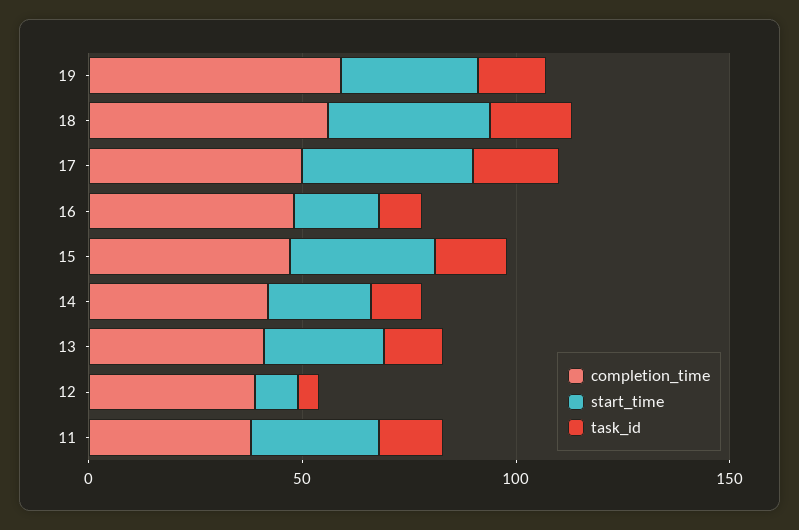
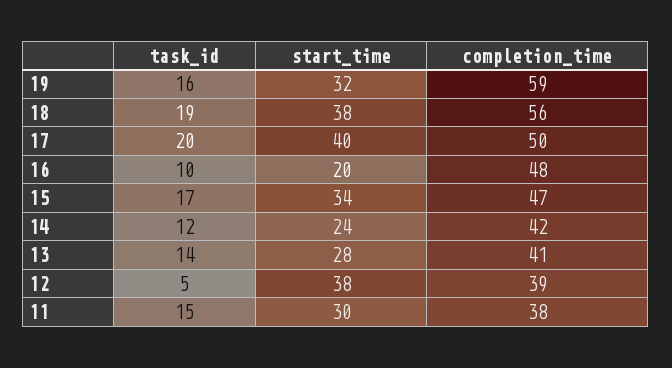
start_time, 12: 10 -> 38

